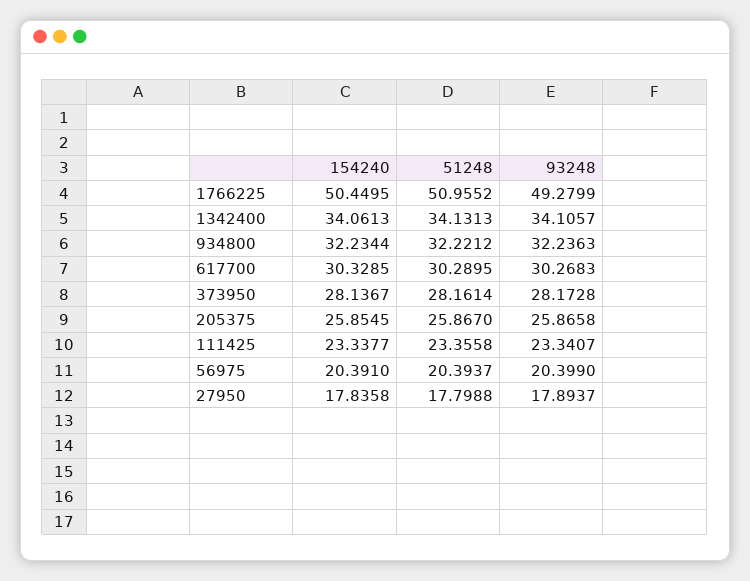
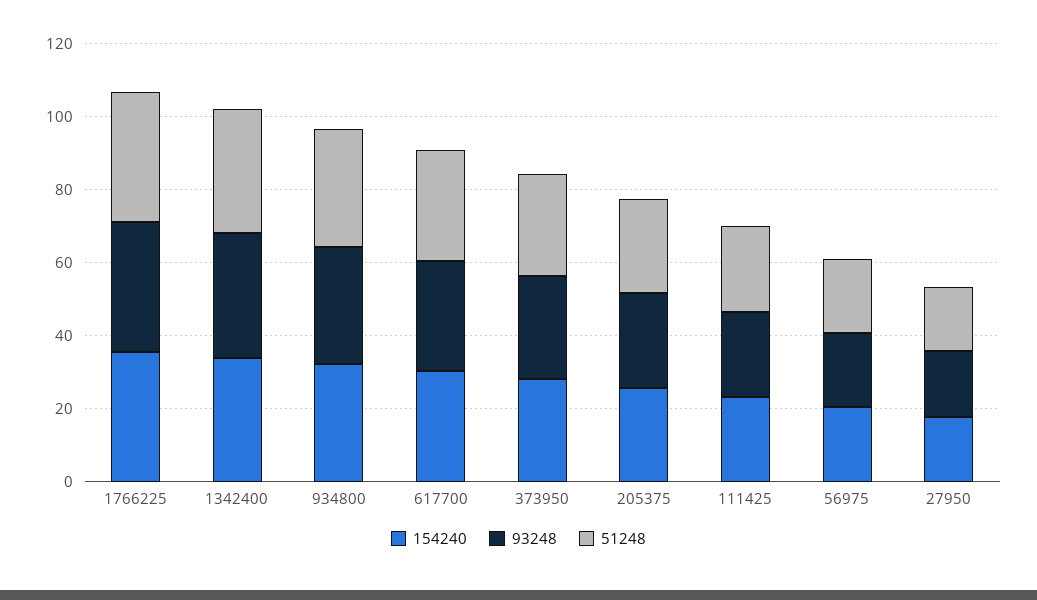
154240, 1766225: 50.4495 -> 35
51248, 1766225: 50.9552 -> 35
93248, 1766225: 49.2799 -> 35

